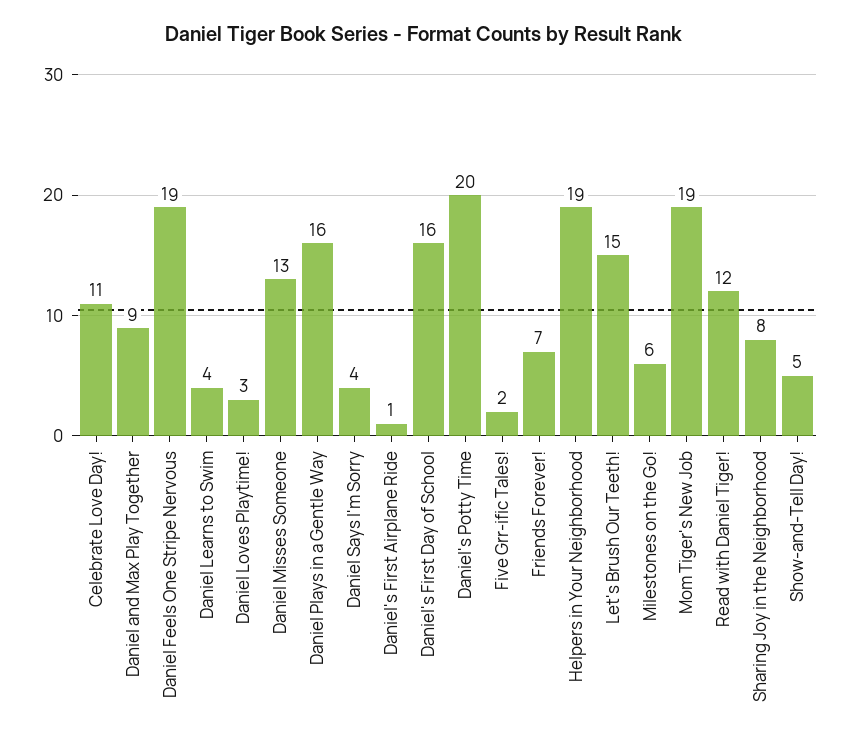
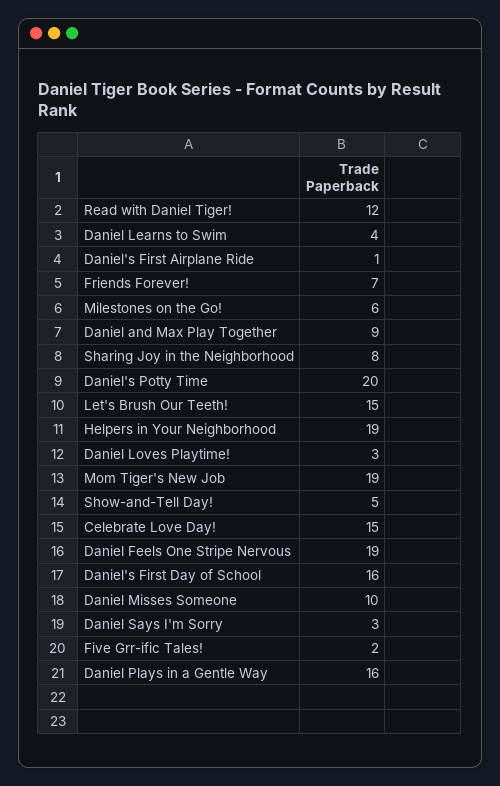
Celebrate Love Day!: 11 -> 15
Daniel Misses Someone: 13 -> 10
Daniel Says I'm Sorry: 4 -> 3

